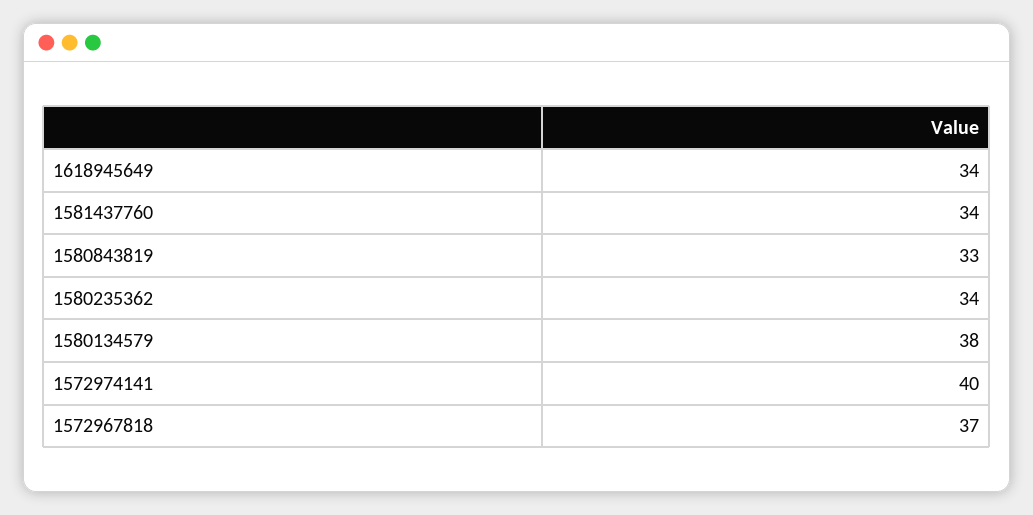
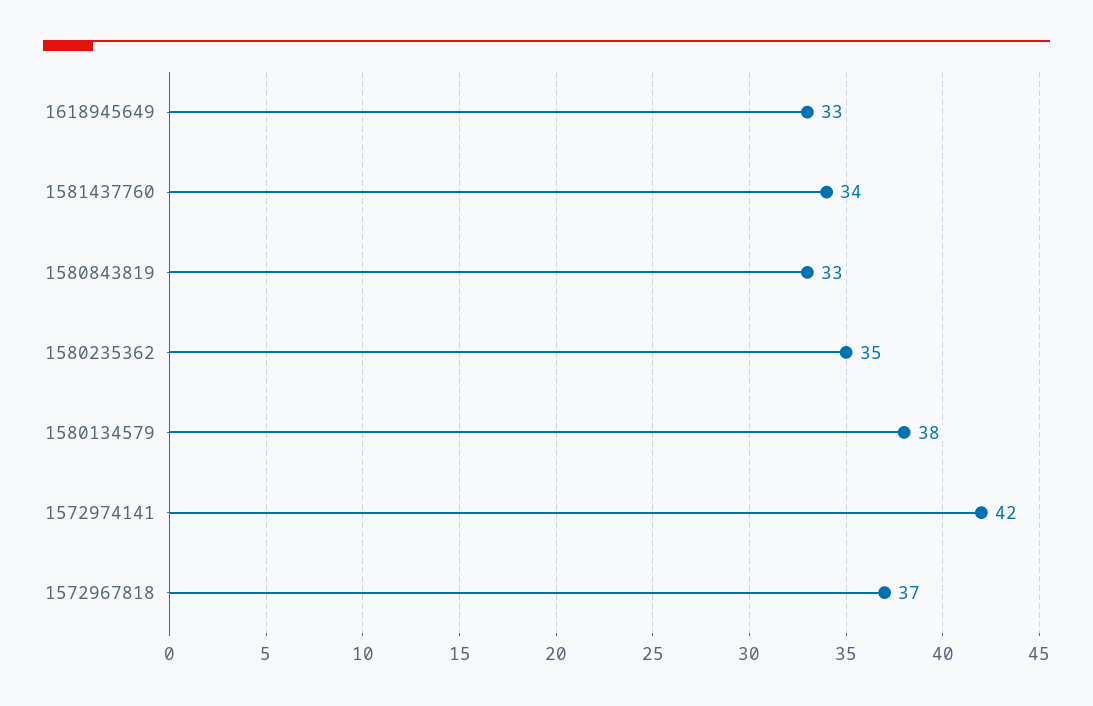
1618945649: 34 -> 33
1580235362: 34 -> 35
1572974141: 40 -> 42

